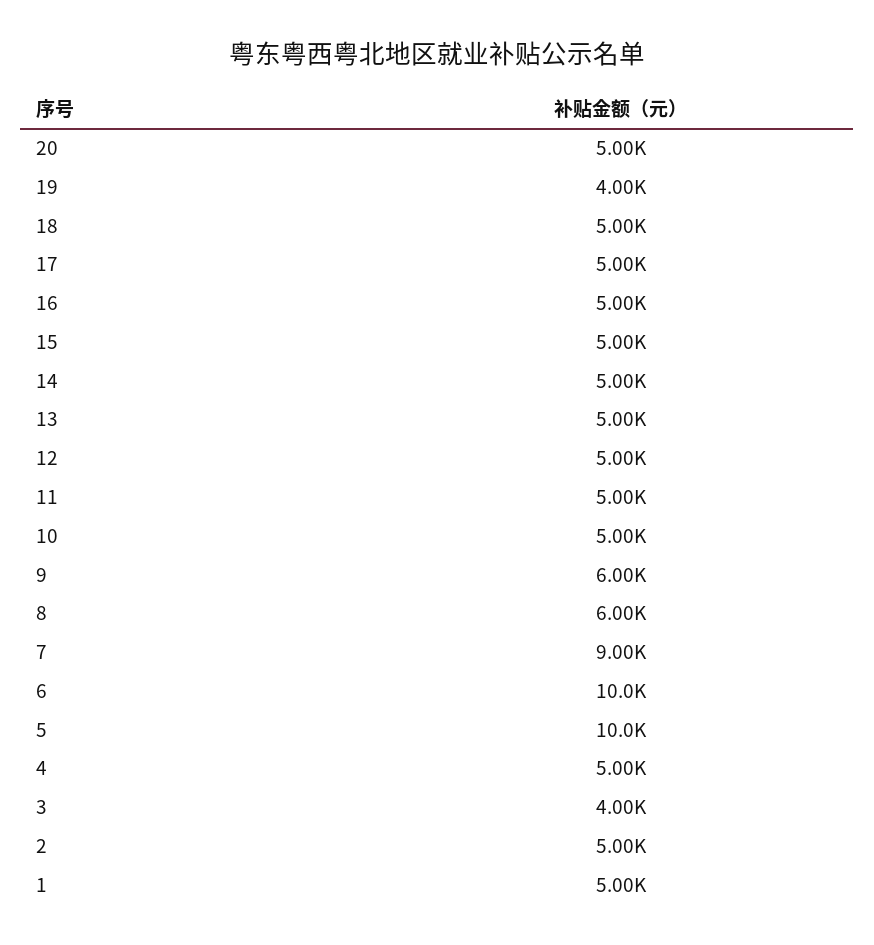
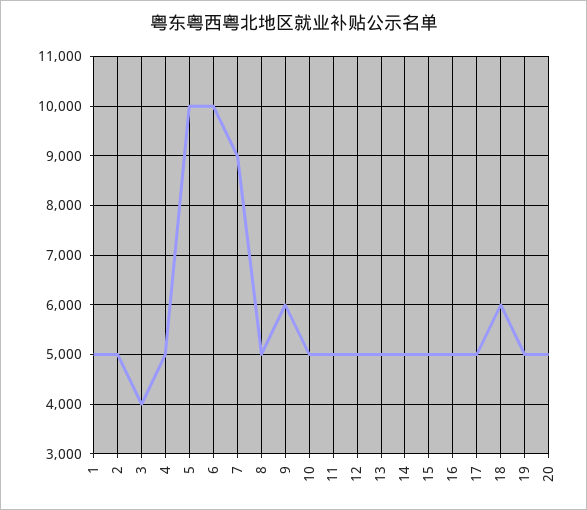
19: 4000 -> 5000
18: 5000 -> 6000
8: 6000 -> 5000

